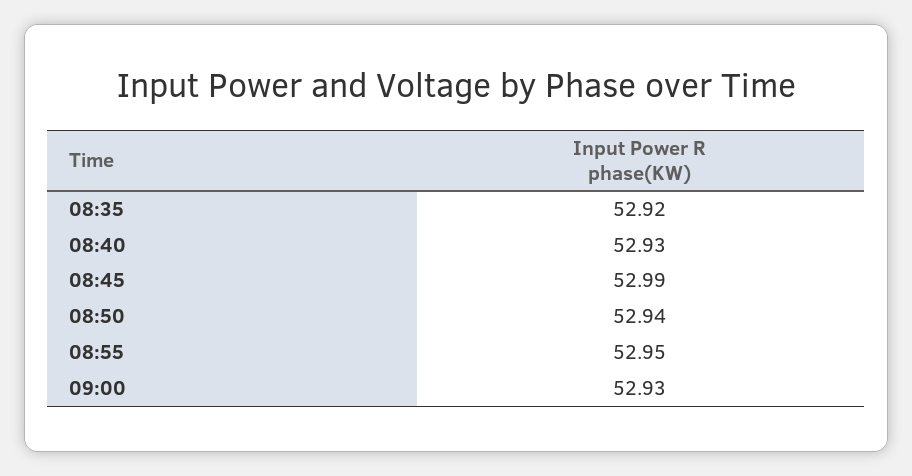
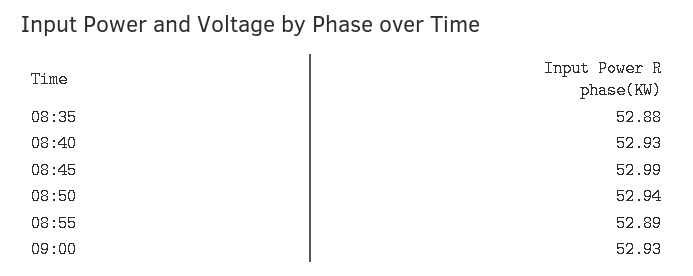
08:35: 52.92 -> 52.88
08:55: 52.95 -> 52.89

